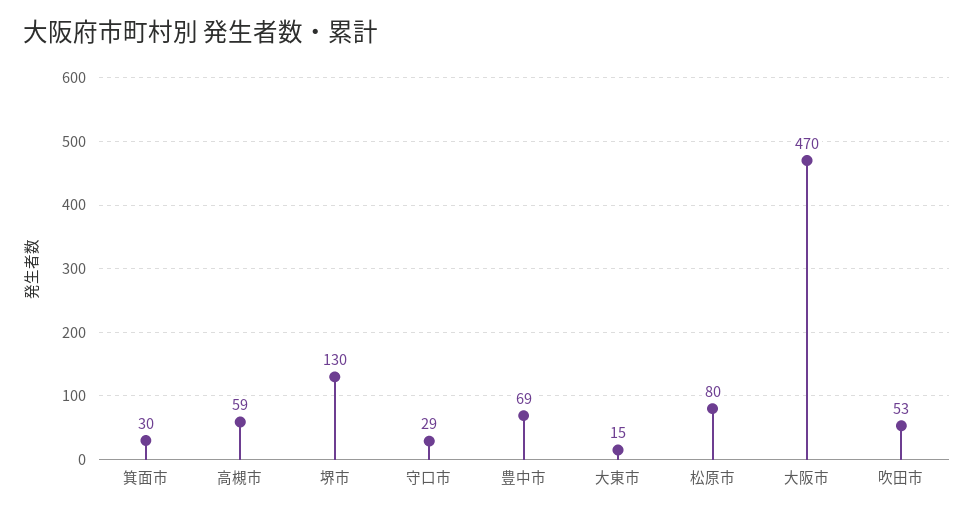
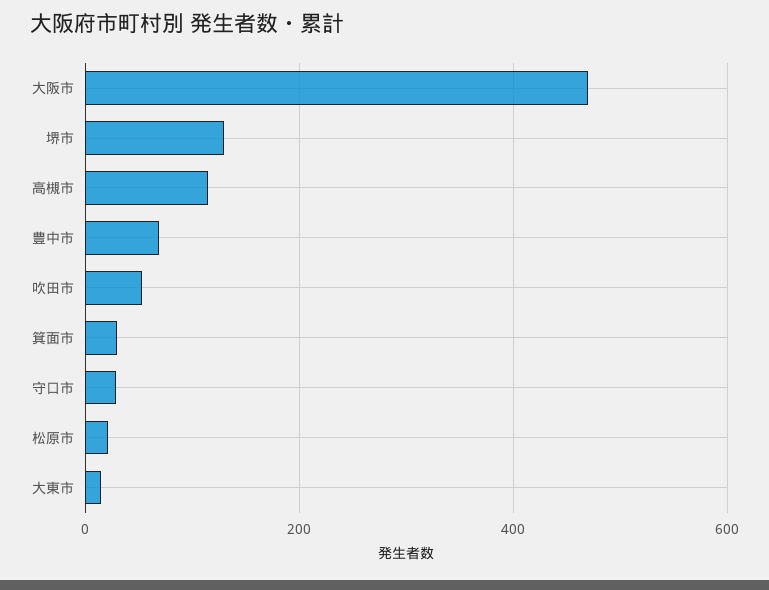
高槻市: 59 -> 120
松原市: 80 -> 20

